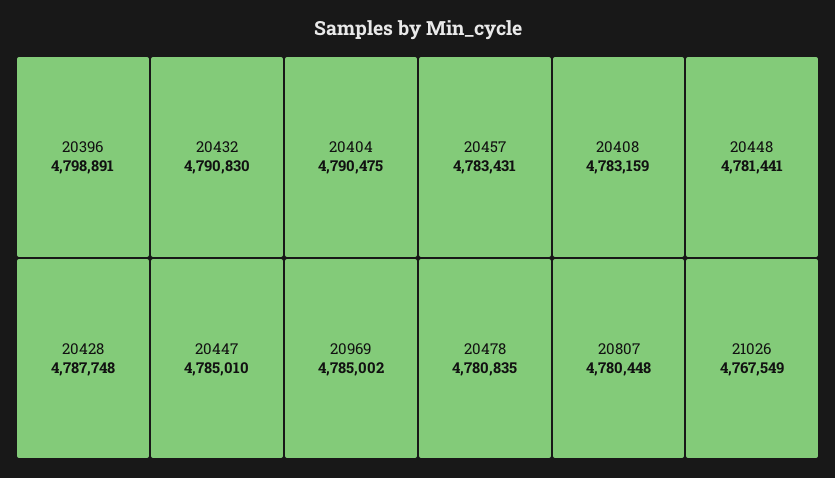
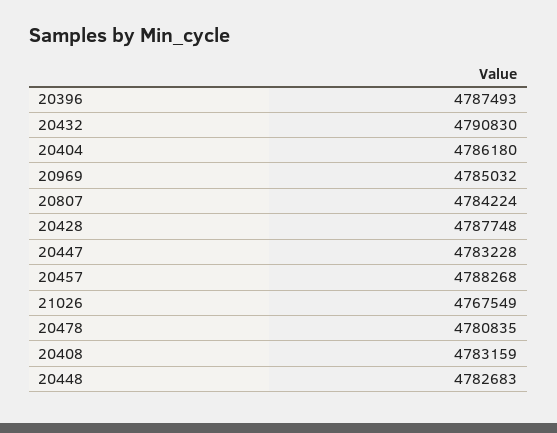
20396: 4798891 -> 4787493
20404: 4790475 -> 4786180
20447: 4785010 -> 4783228
20969: 4785002 -> 4785032
20457: 4783431 -> 4788268
20448: 4781441 -> 4782683
20807: 4780448 -> 4784224

